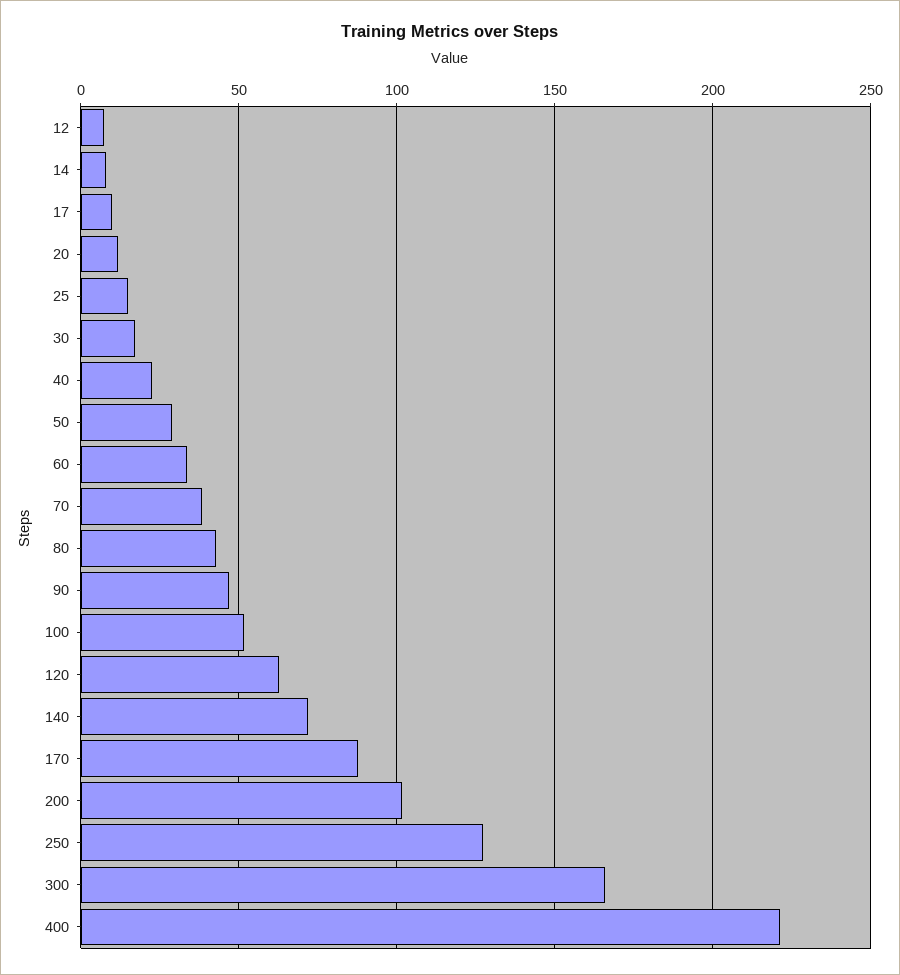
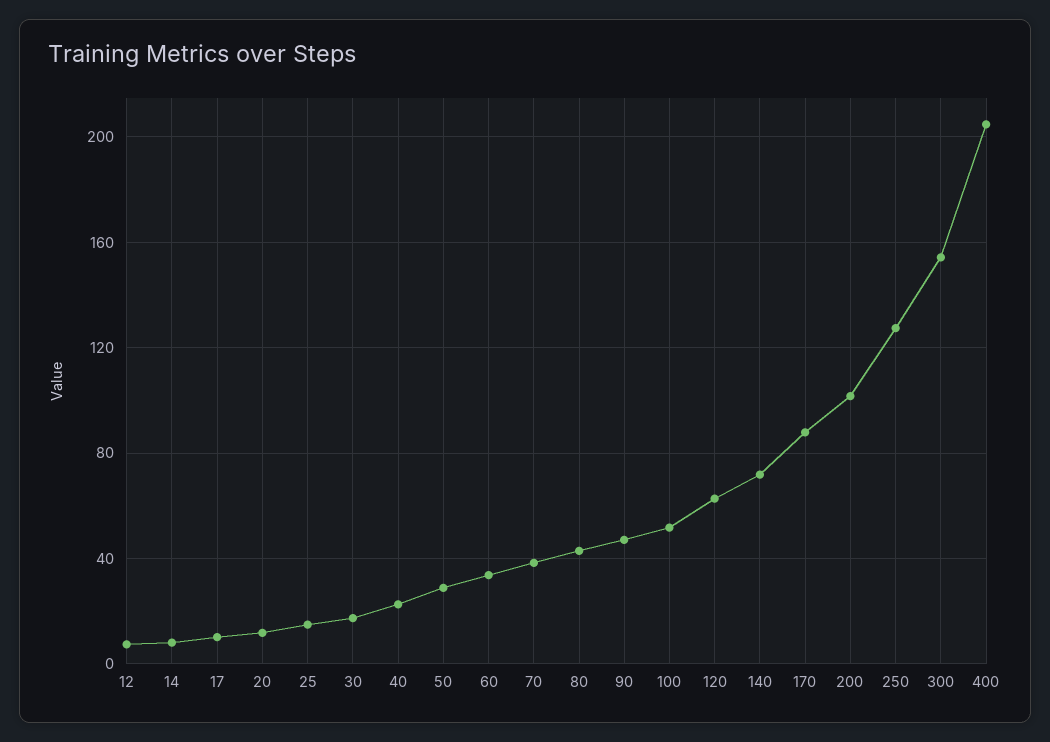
300: 165 -> 155
400: 220 -> 205

